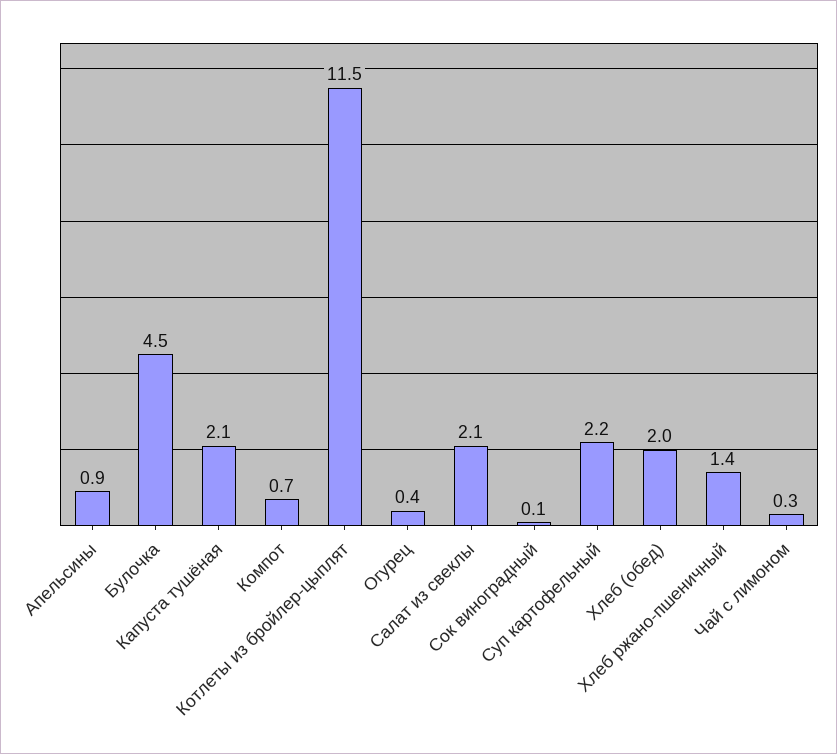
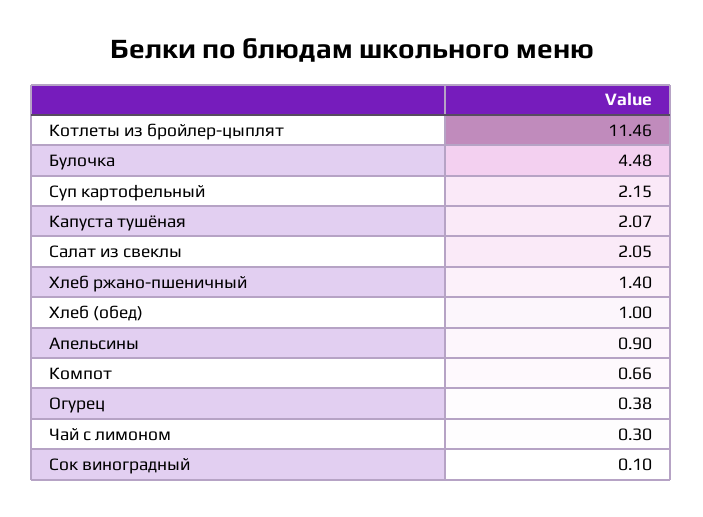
Хлеб (обед): 2 -> 1

